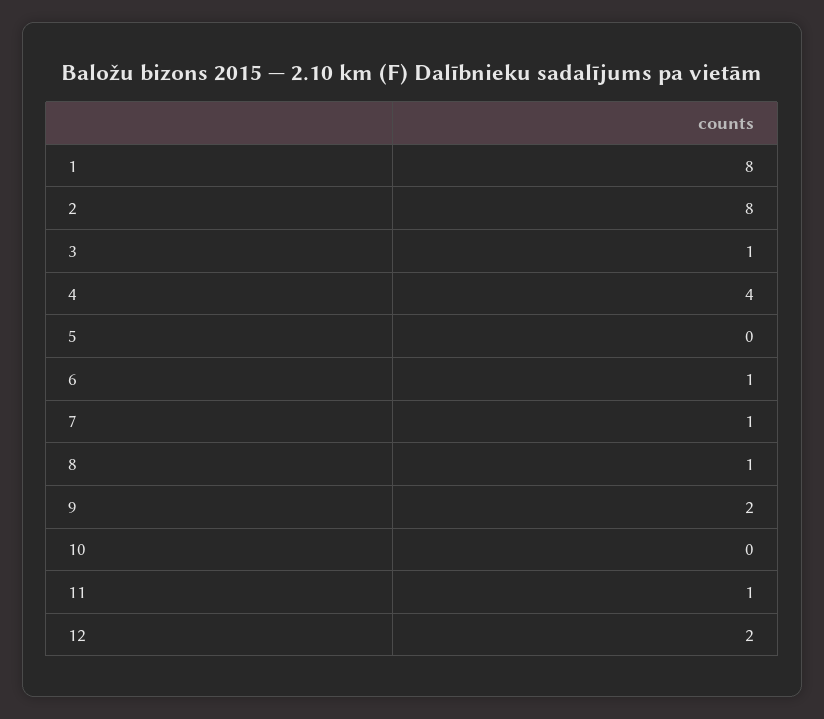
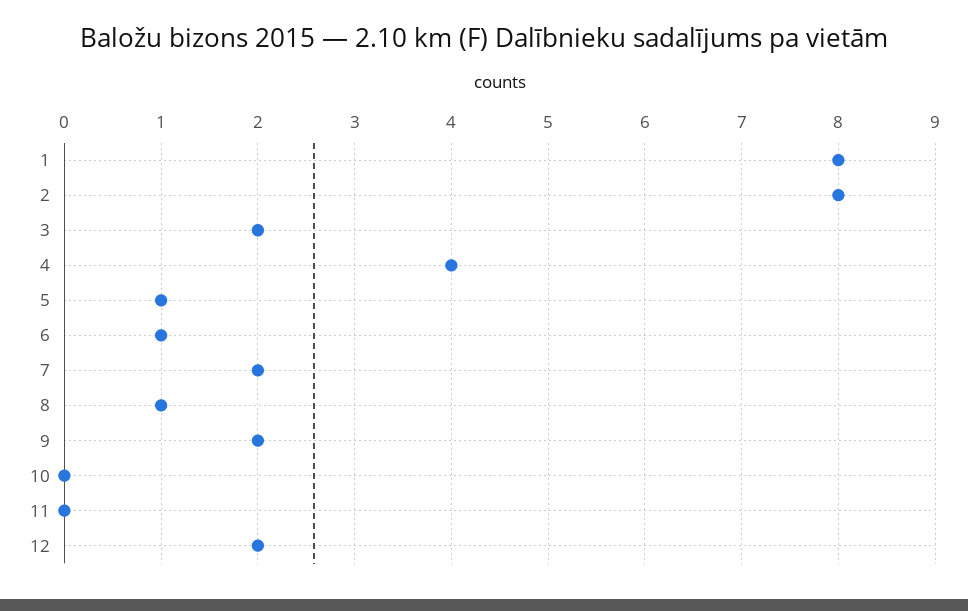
3: 1 -> 2
5: 0 -> 1
7: 1 -> 2
11: 1 -> 0

